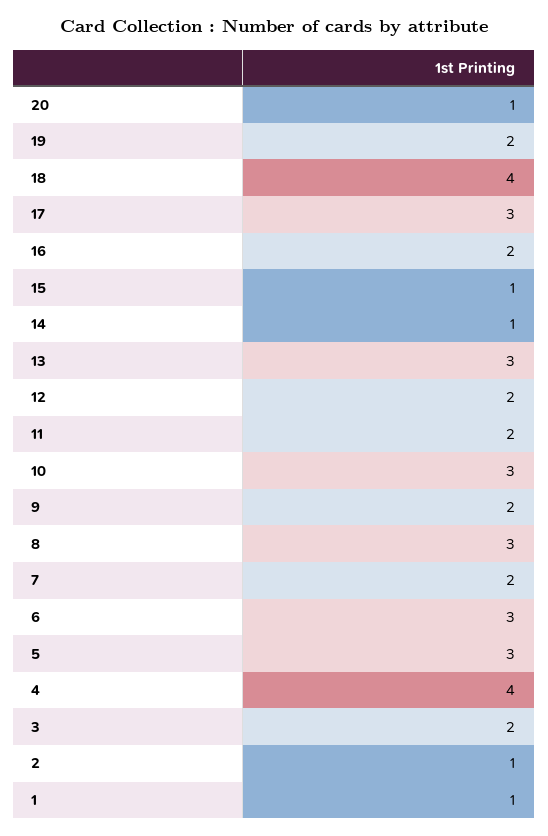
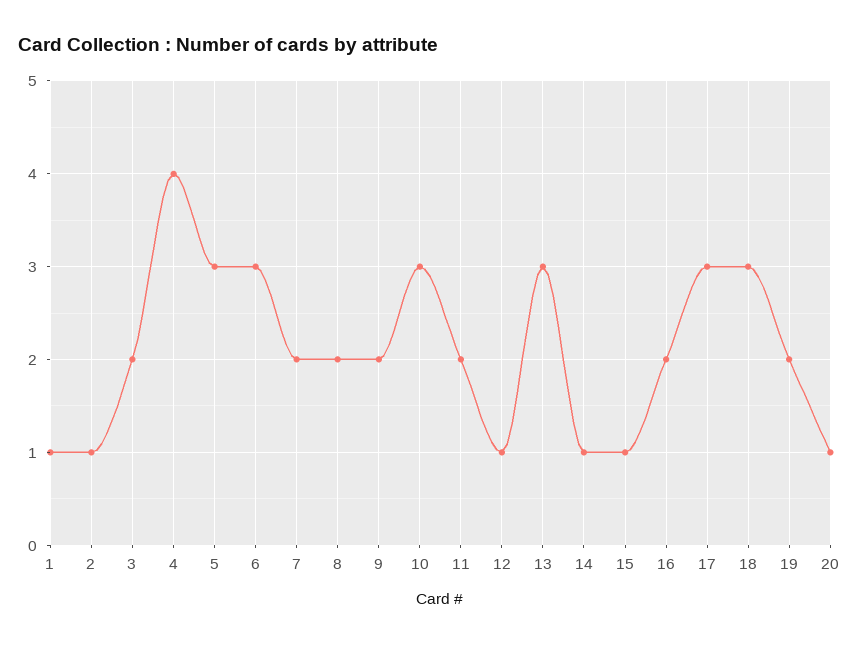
18: 4 -> 3
12: 2 -> 1
8: 3 -> 2

